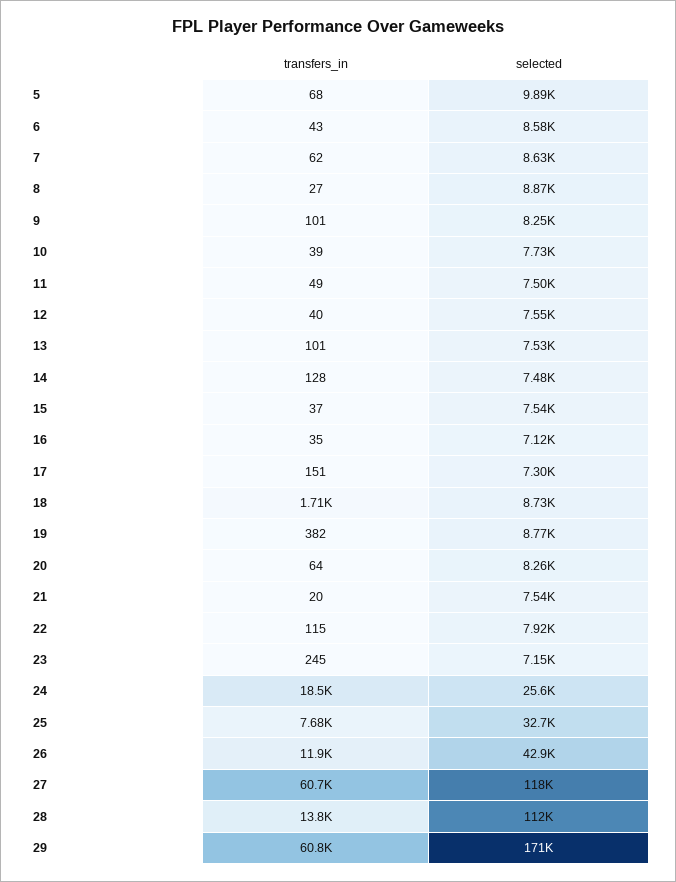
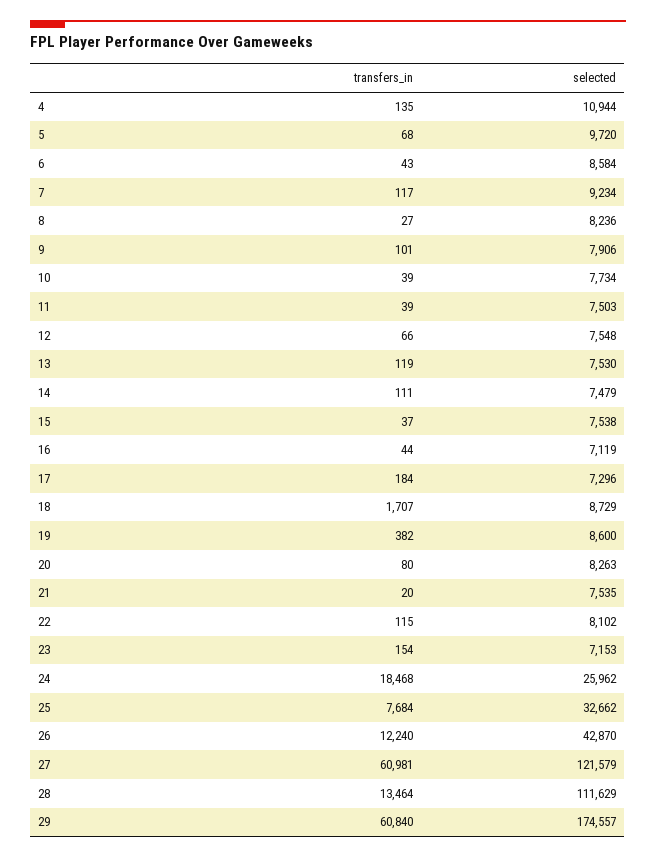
selected, 5: 9890 -> 9720
transfers_in, 7: 62 -> 117
selected, 7: 8630 -> 9234
selected, 8: 8870 -> 8236
selected, 9: 8250 -> 7906
transfers_in, 11: 49 -> 39
transfers_in, 12: 40 -> 66
transfers_in, 13: 101 -> 119
transfers_in, 14: 128 -> 111
transfers_in, 16: 35 -> 44
transfers_in, 17: 151 -> 184
selected, 19: 8770 -> 8600
transfers_in, 20: 64 -> 80
selected, 22: 7920 -> 8102
transfers_in, 23: 245 -> 154
selected, 24: 25600 -> 25962
transfers_in, 26: 11900 -> 12240
transfers_in, 27: 60700 -> 60981
selected, 27: 118000 -> 121579
transfers_in, 28: 13800 -> 13464
selected, 29: 171000 -> 174557
transfers_in, 4: none -> 135
selected, 4: none -> 10944

